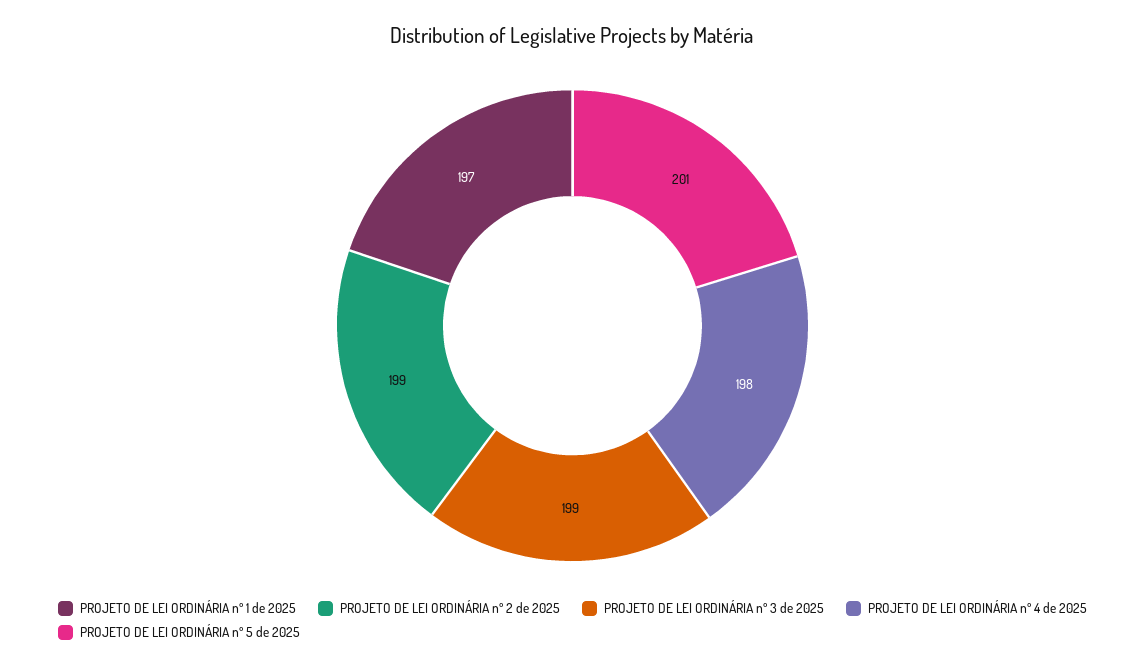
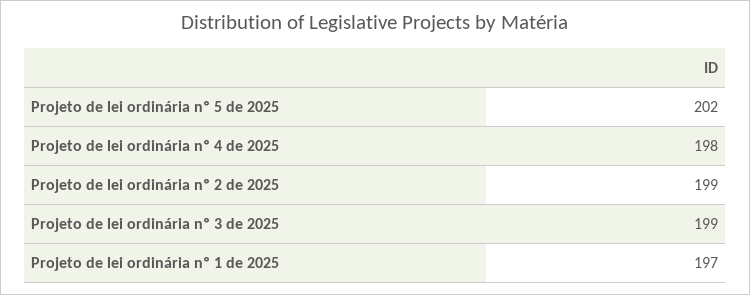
PROJETO DE LEI ORDINÁRIA nº 5 de 2025: 201 -> 202

